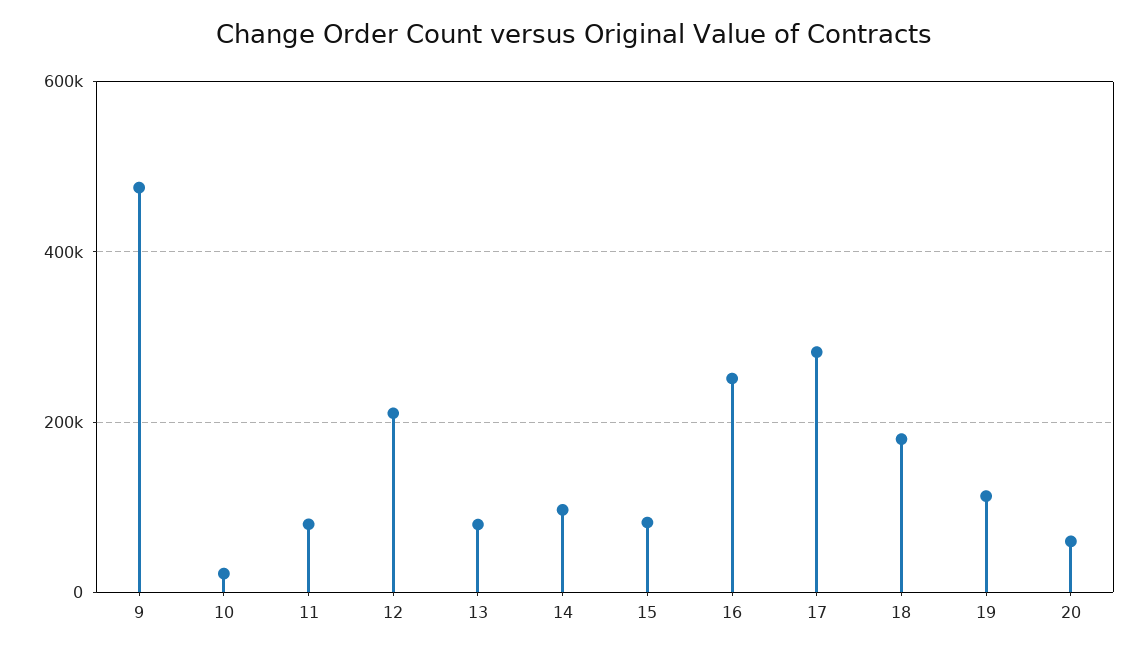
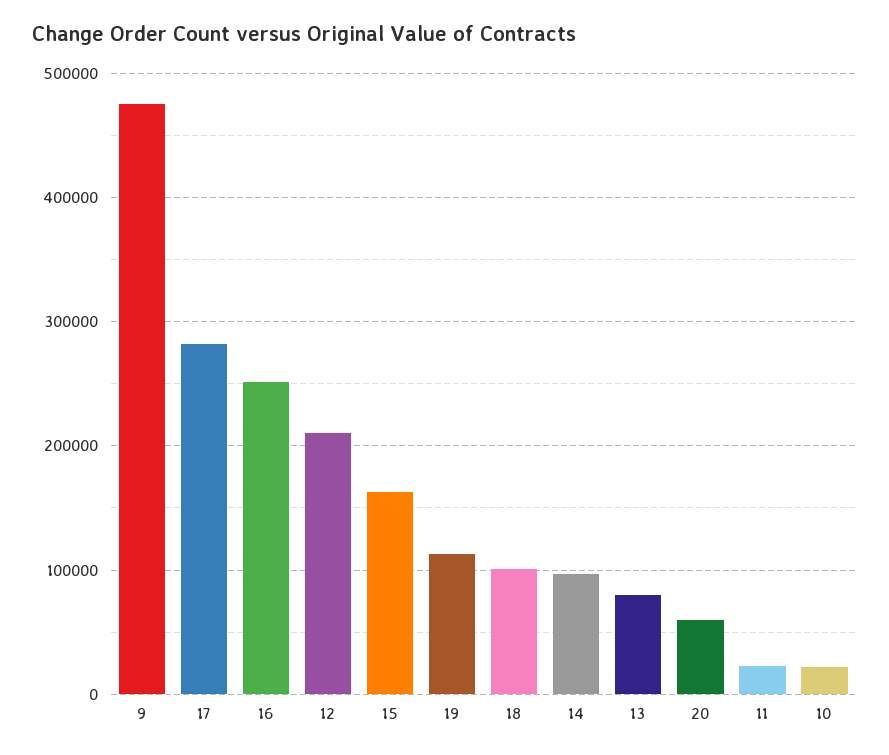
11: 80000 -> 20000
15: 80000 -> 160000
18: 180000 -> 100000

